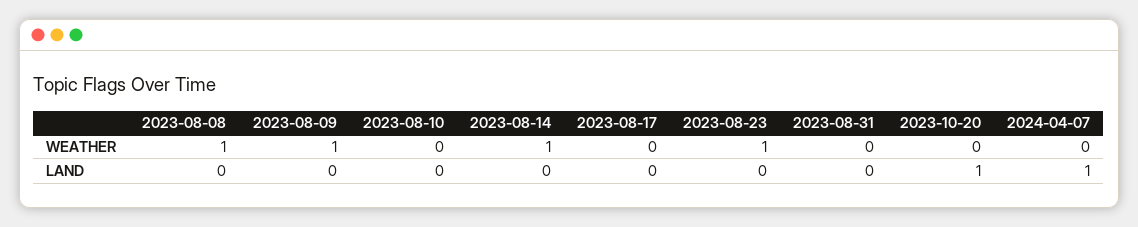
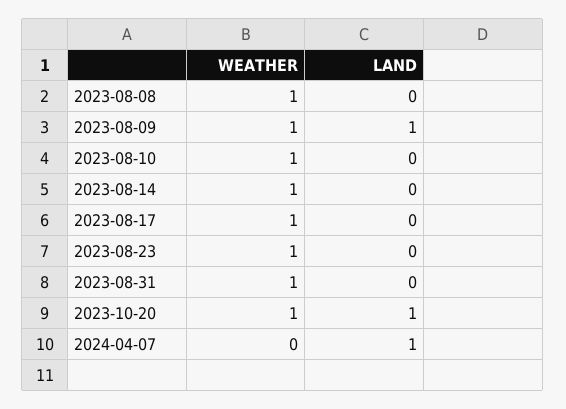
2023-08-10, WEATHER: 0 -> 1
2023-08-17, WEATHER: 0 -> 1
2023-08-31, WEATHER: 0 -> 1
2023-10-20, WEATHER: 0 -> 1
2023-08-09, LAND: 0 -> 1

